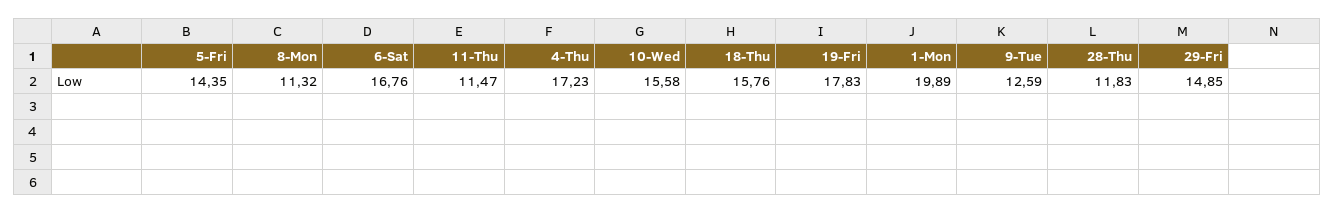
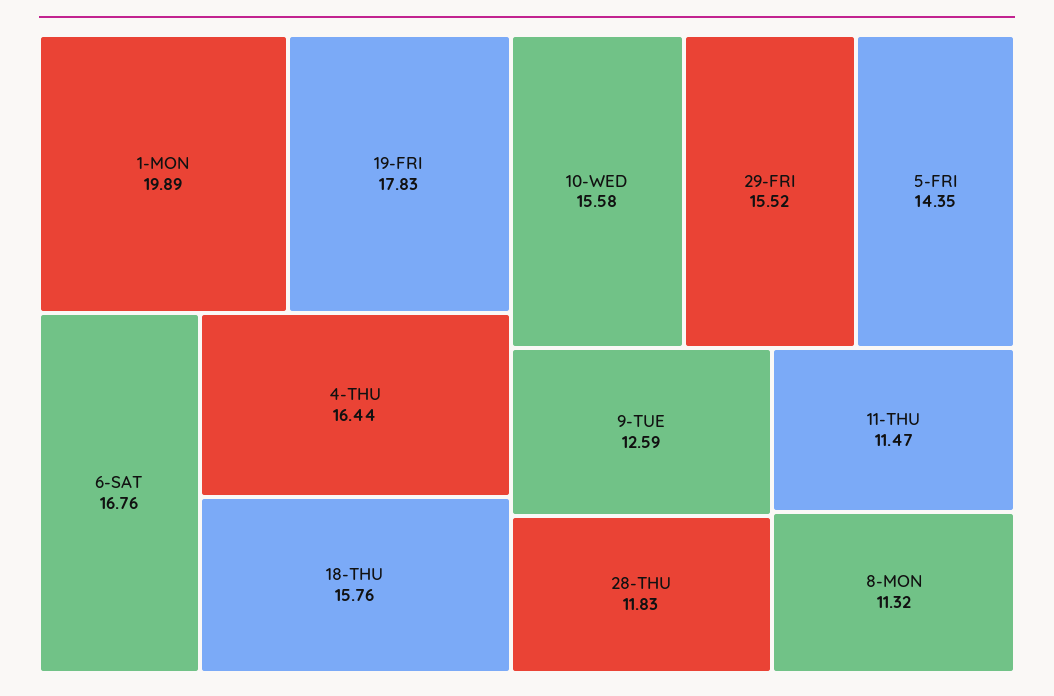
4-Thu: 17.23 -> 16.44
29-Fri: 14.85 -> 15.52

